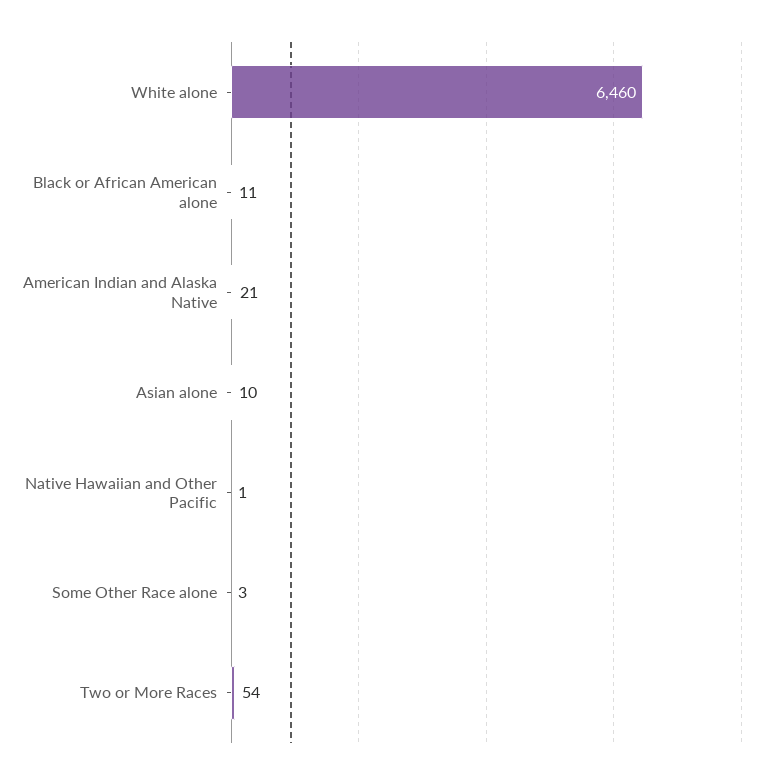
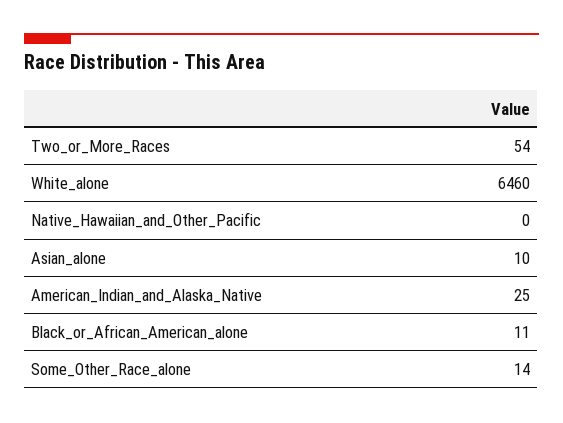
American Indian and Alaska Native: 21 -> 25
Native Hawaiian and Other Pacific: 1 -> 0
Some Other Race alone: 3 -> 14

